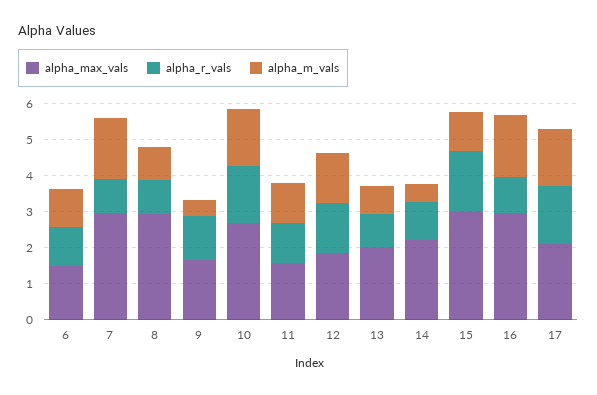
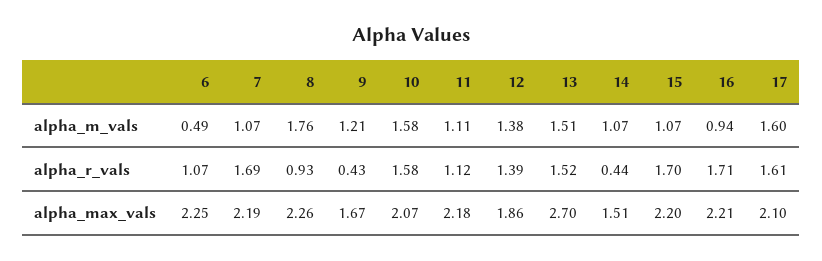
alpha_max_vals, 6: 1.5 -> 2.25
alpha_m_vals, 6: 1 -> 0.49
alpha_max_vals, 7: 3 -> 2.19
alpha_r_vals, 7: 1 -> 1.69
alpha_m_vals, 7: 1.75 -> 1.07
alpha_max_vals, 8: 3 -> 2.26
alpha_m_vals, 8: 1 -> 1.76
alpha_r_vals, 9: 1.25 -> 0.43
alpha_m_vals, 9: 0.5 -> 1.21
alpha_max_vals, 10: 2.75 -> 2.07
alpha_max_vals, 11: 1.5 -> 2.18
alpha_max_vals, 13: 2 -> 2.7
alpha_r_vals, 13: 1 -> 1.52
alpha_m_vals, 13: 0.75 -> 1.51
alpha_max_vals, 14: 2.25 -> 1.51
alpha_r_vals, 14: 1 -> 0.44
alpha_m_vals, 14: 0.5 -> 1.07
alpha_max_vals, 15: 3 -> 2.2
alpha_max_vals, 16: 3 -> 2.21
alpha_r_vals, 16: 1 -> 1.71
alpha_m_vals, 16: 1.75 -> 0.94

